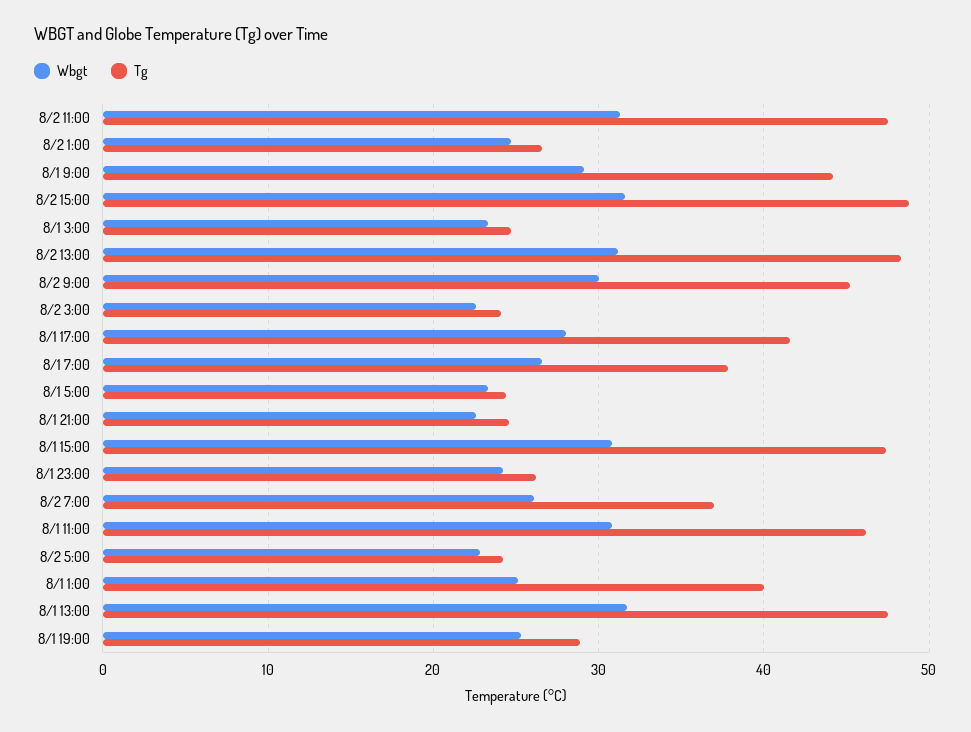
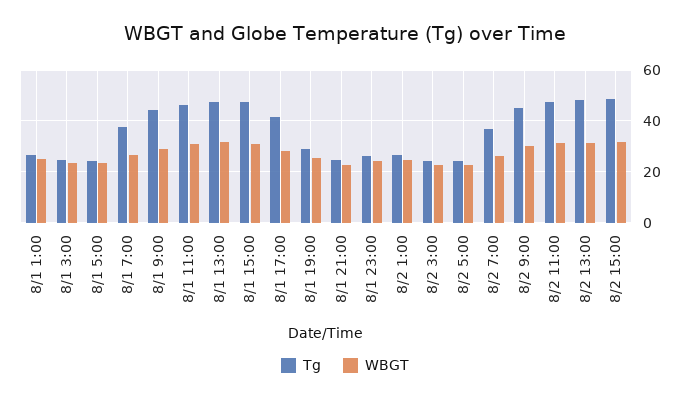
Tg, 8/1 1:00: 40 -> 27.5

